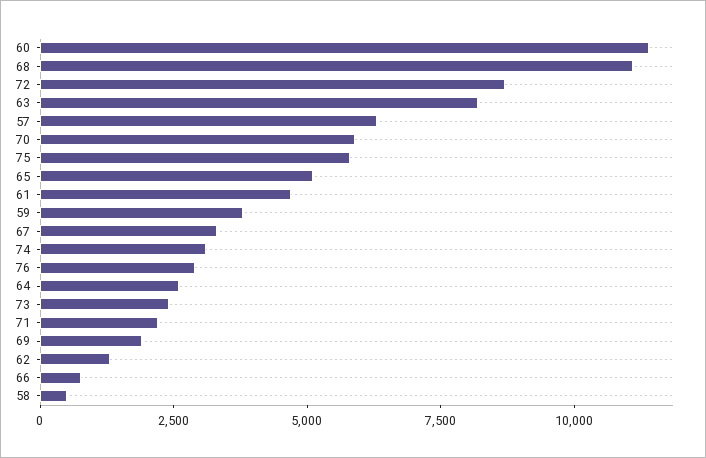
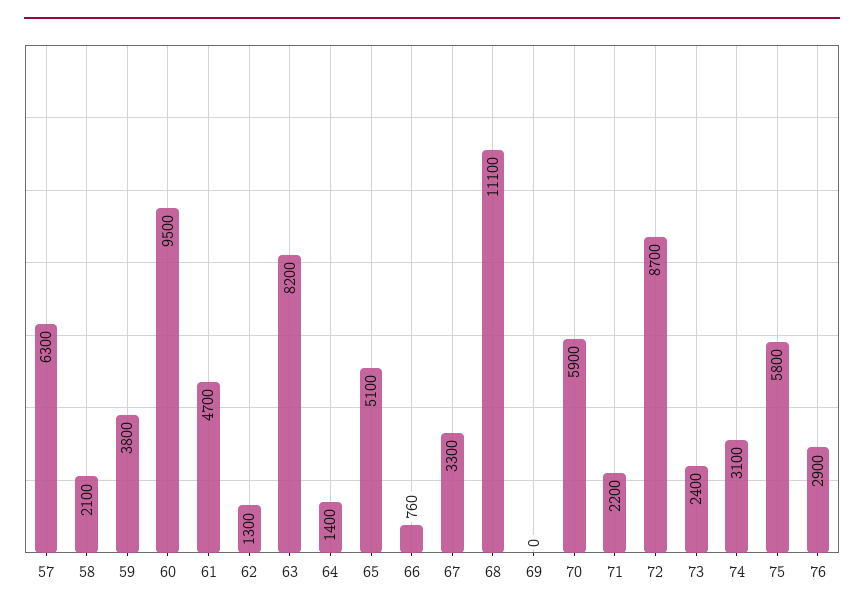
60: 11500 -> 9500
64: 2500 -> 1400
69: 2000 -> 0
58: 500 -> 2100

